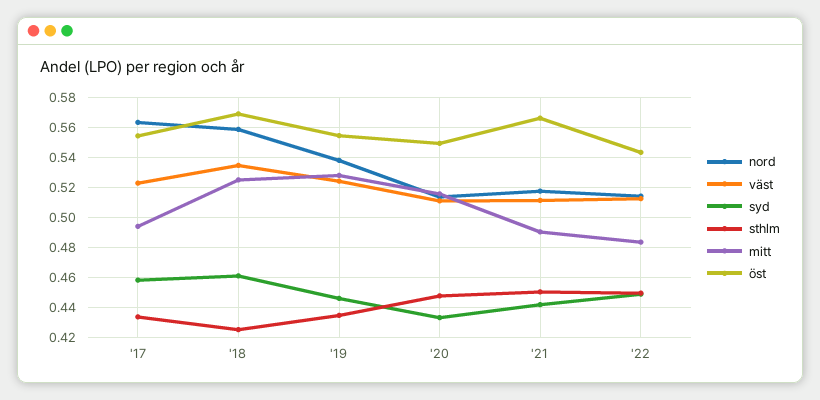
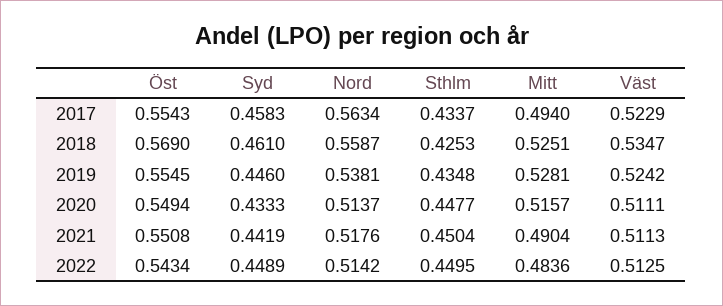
öst, '21: 0.565 -> 0.5508

